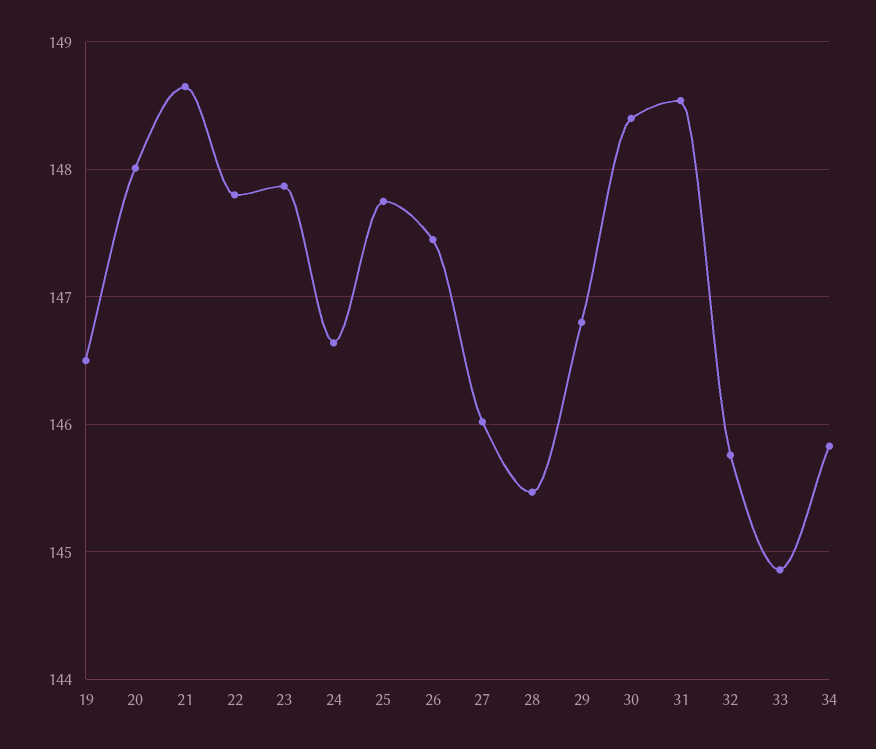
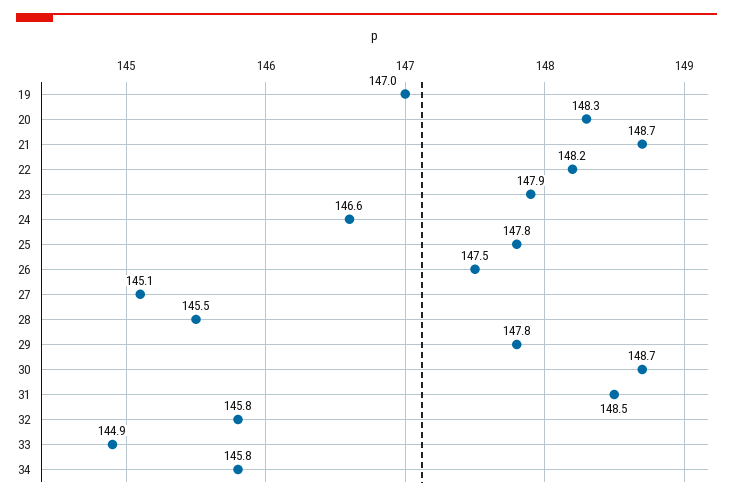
19: 146.5 -> 147
20: 148 -> 148.3
22: 147.8 -> 148.2
27: 146 -> 145.1
29: 146.8 -> 147.8
30: 148.4 -> 148.7

